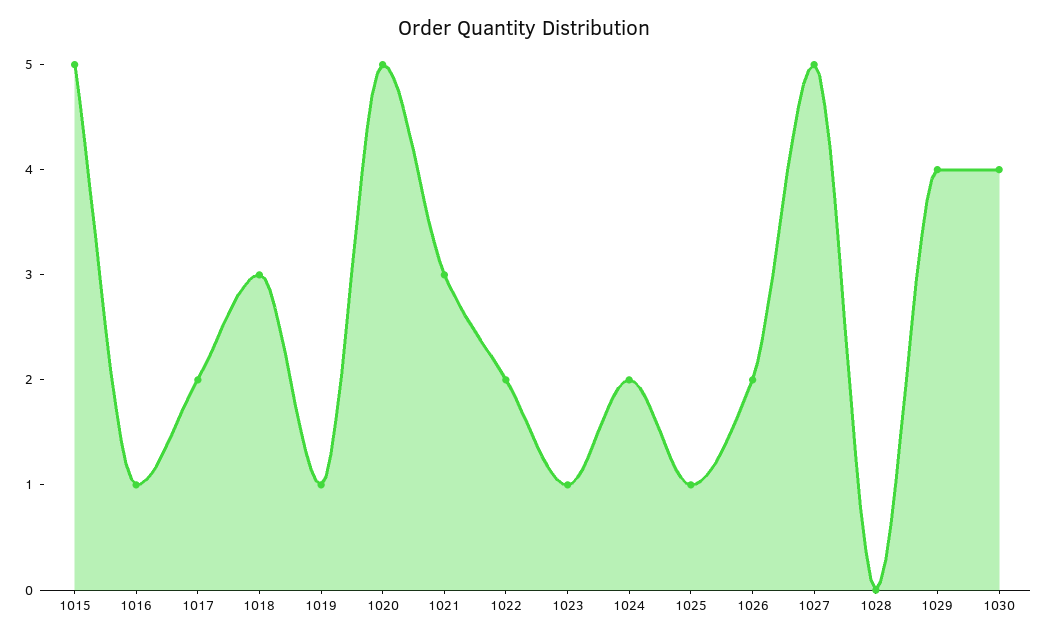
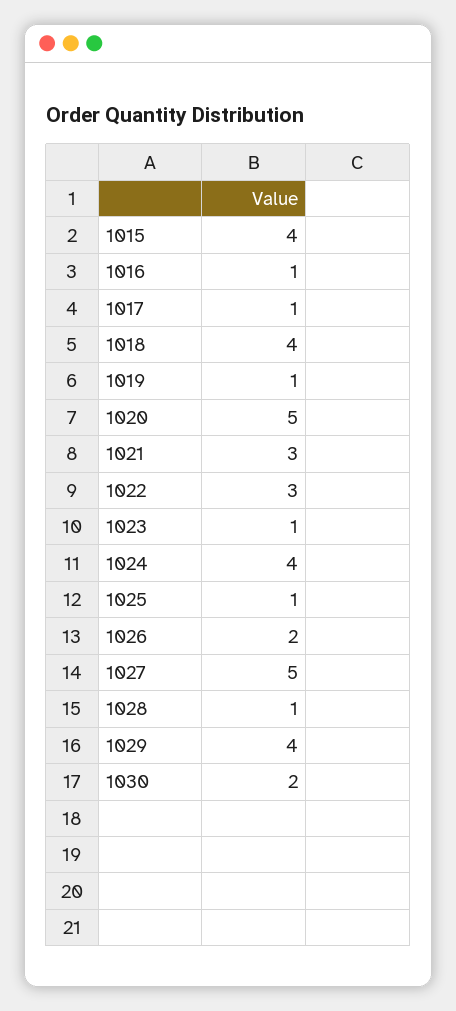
1015: 5 -> 4
1017: 2 -> 1
1018: 3 -> 4
1022: 2 -> 3
1024: 2 -> 4
1028: 0 -> 1
1030: 4 -> 2

